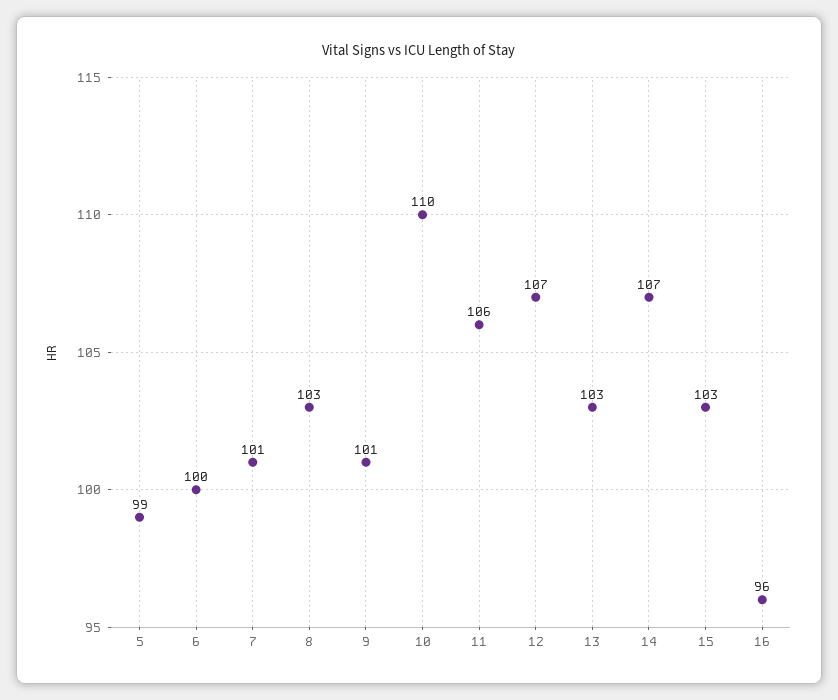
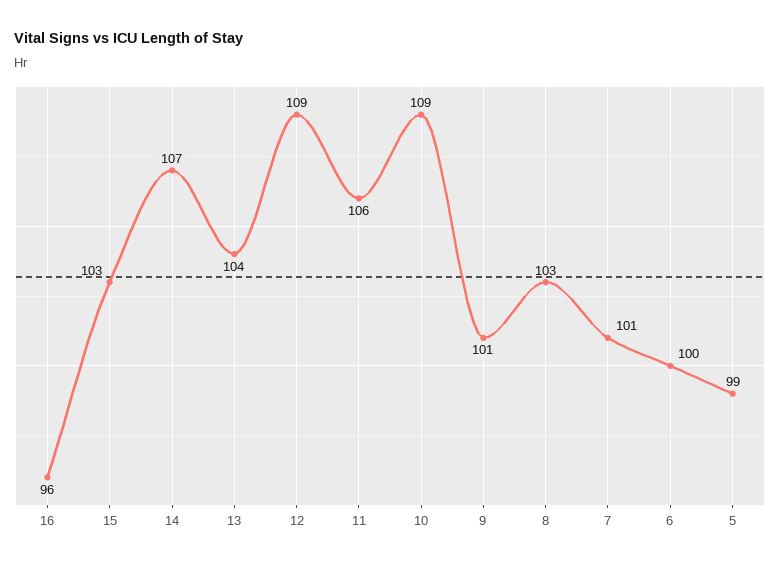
10: 110 -> 109
12: 107 -> 109
13: 103 -> 104

